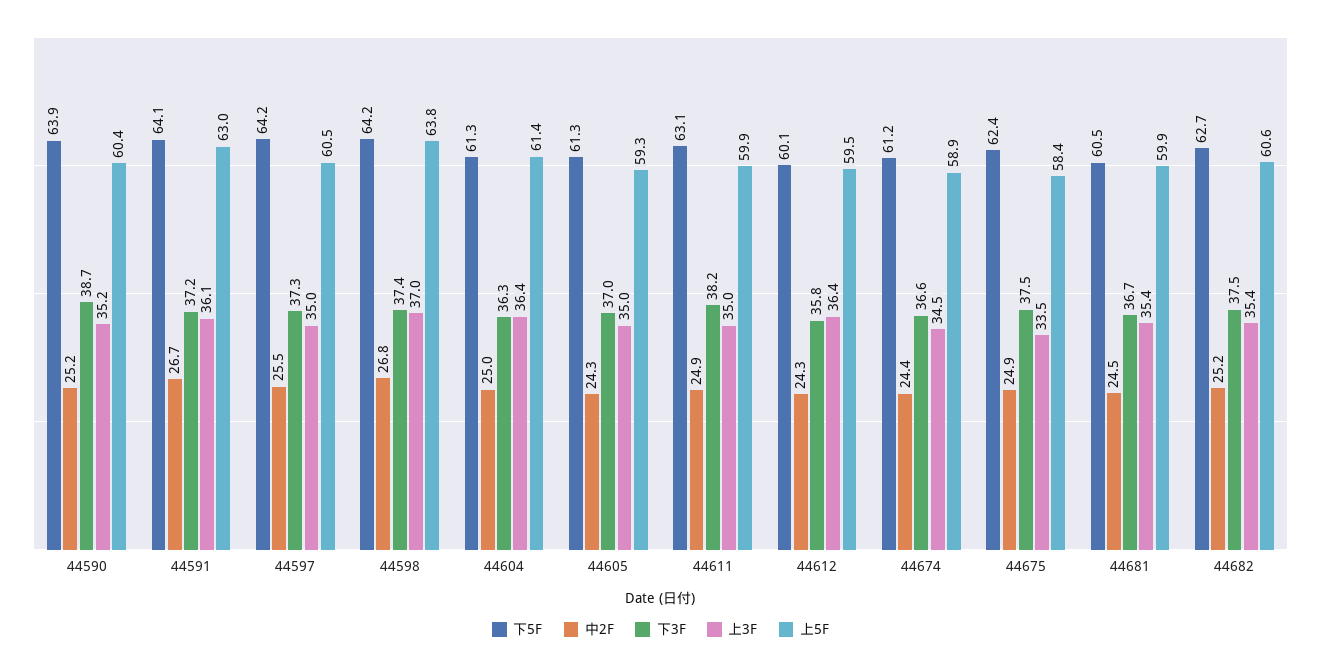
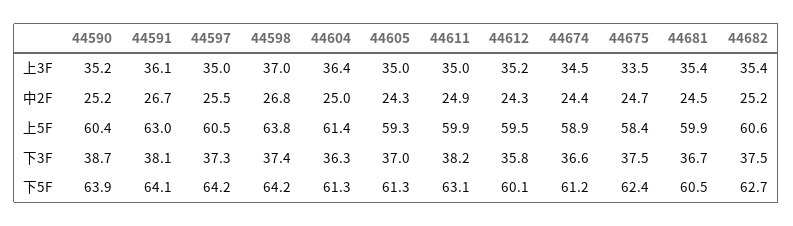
下3F, 44591: 37.2 -> 38.1
上3F, 44612: 36.4 -> 35.2
中2F, 44675: 24.9 -> 24.7

